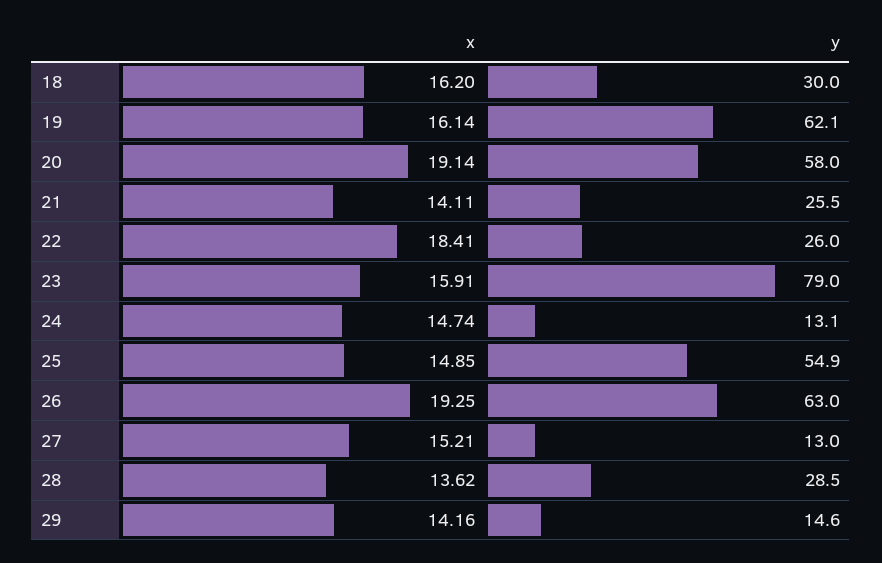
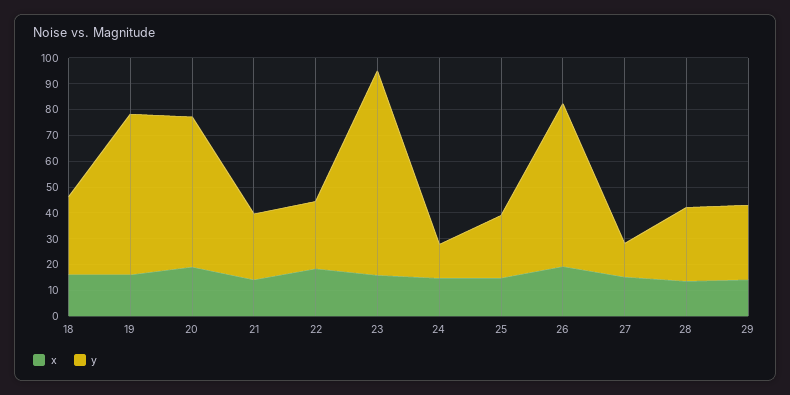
y, 25: 54.9 -> 25
y, 29: 14.6 -> 30

